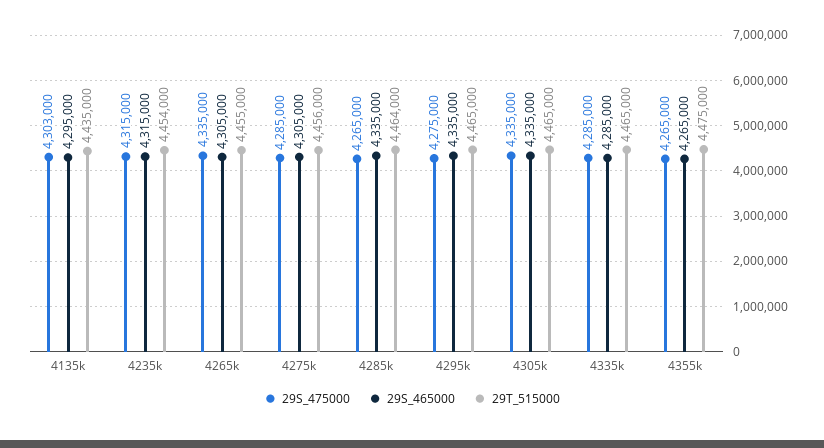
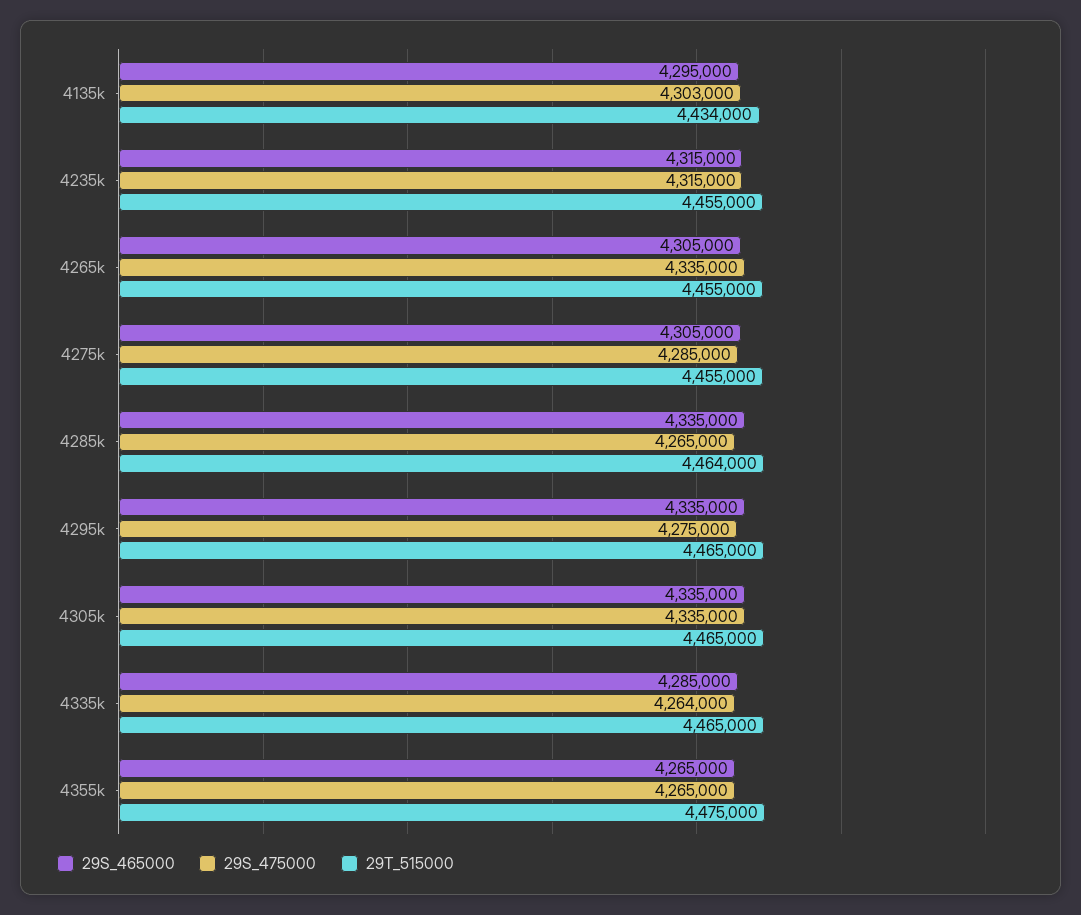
29T_515000, 4135k: 4435000 -> 4434000
29T_515000, 4235k: 4454000 -> 4455000
29T_515000, 4275k: 4456000 -> 4455000
29S_475000, 4335k: 4285000 -> 4264000

